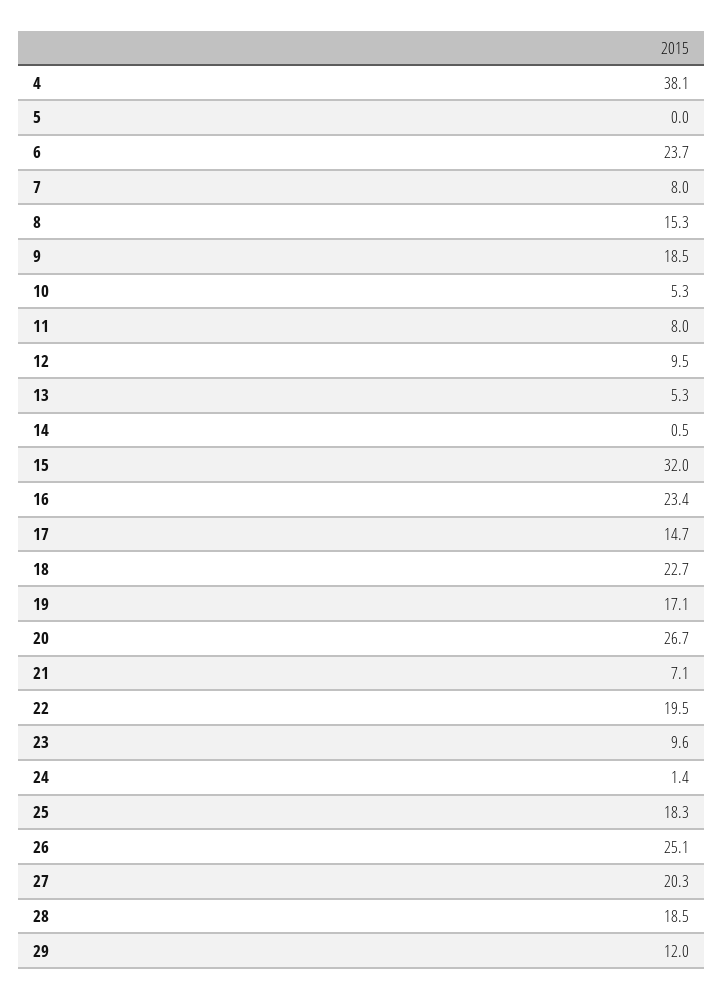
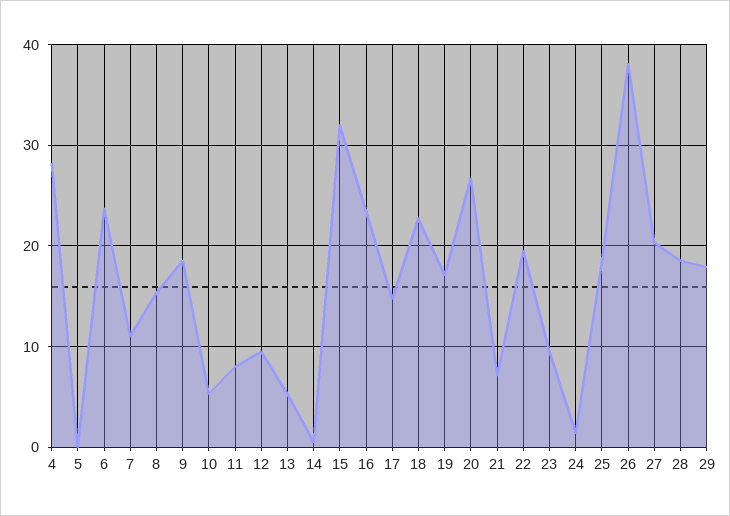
4: 38.1 -> 28
7: 8 -> 11
26: 25.1 -> 38
29: 12 -> 18

